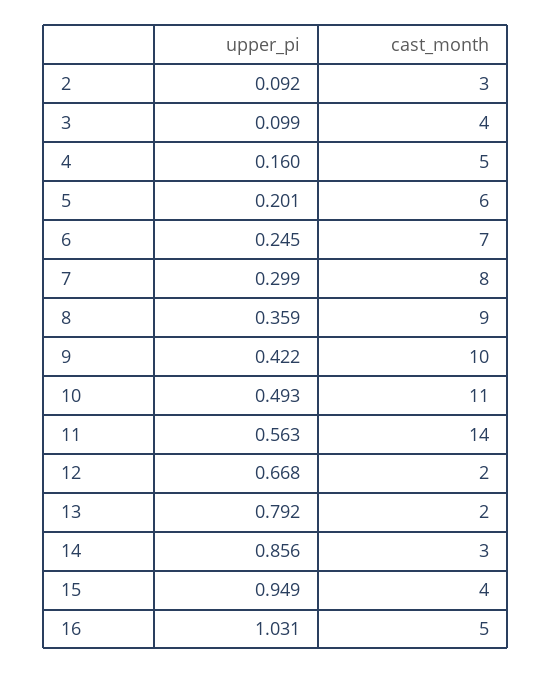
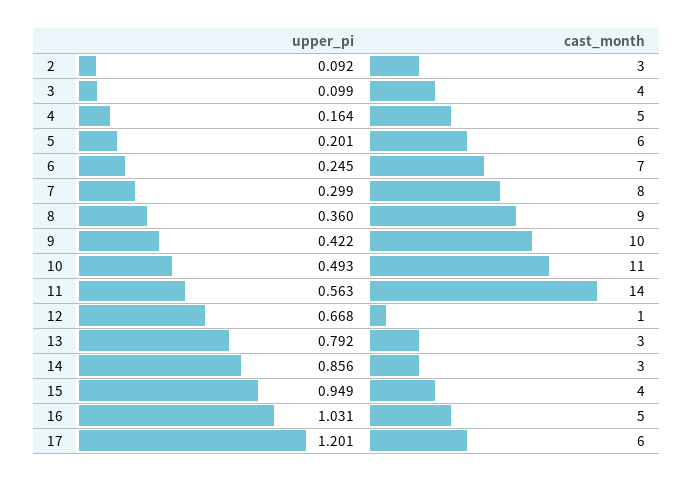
upper_pi, 4: 0.16 -> 0.164
upper_pi, 8: 0.359 -> 0.36
cast_month, 12: 2 -> 1
cast_month, 13: 2 -> 3
upper_pi, 17: none -> 1.201
cast_month, 17: none -> 6

